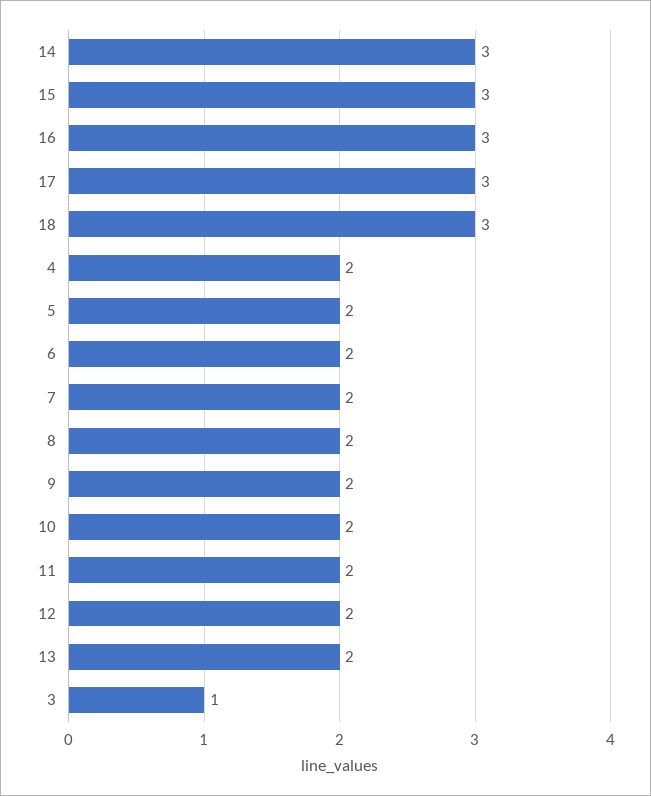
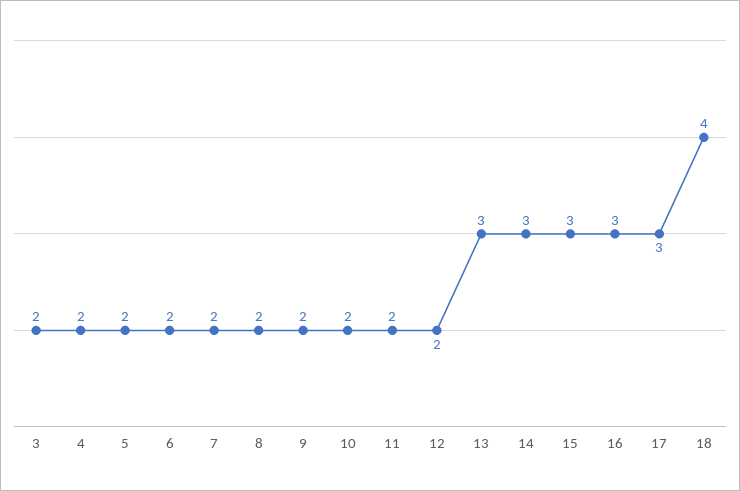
18: 3 -> 4
13: 2 -> 3
3: 1 -> 2

